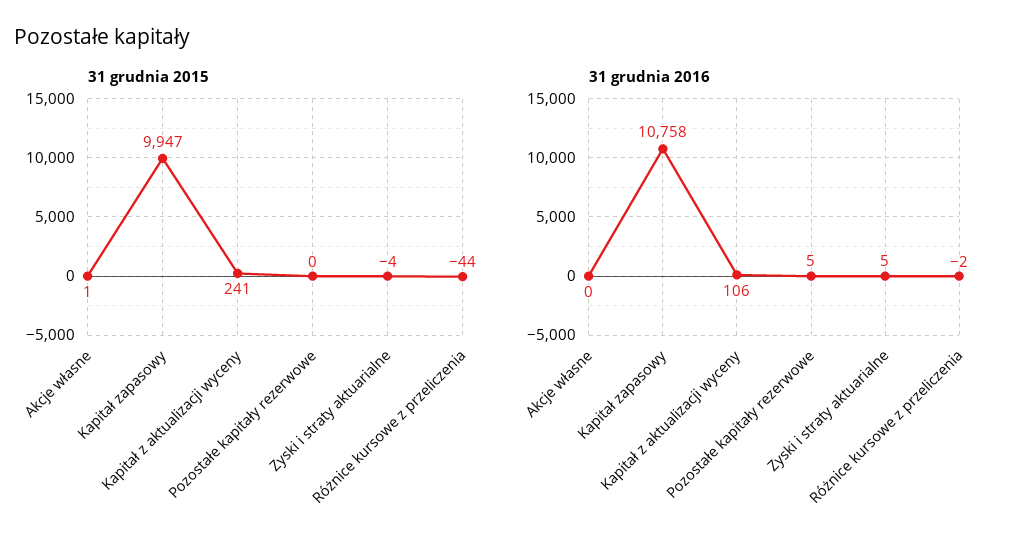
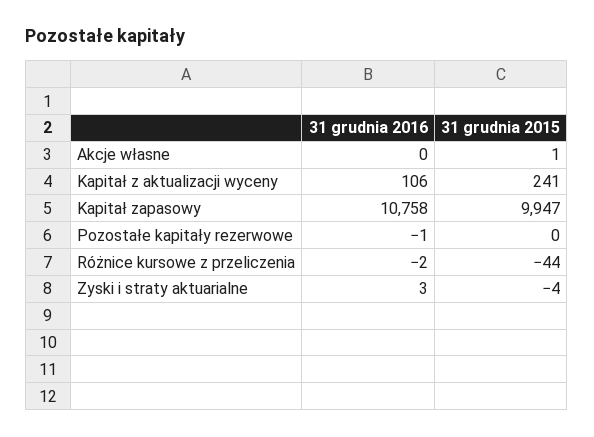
31 grudnia 2016, Pozostałe kapitały rezerwowe: 5 -> -1
31 grudnia 2016, Zyski i straty aktuarialne: 5 -> 3

